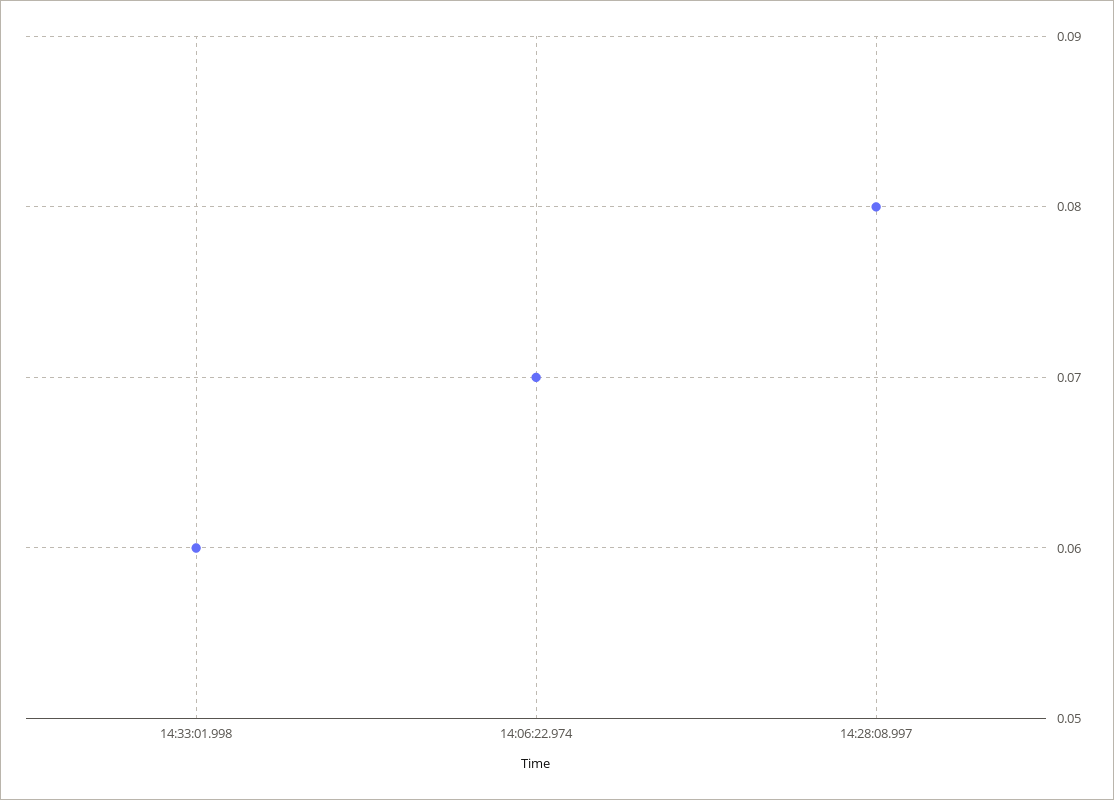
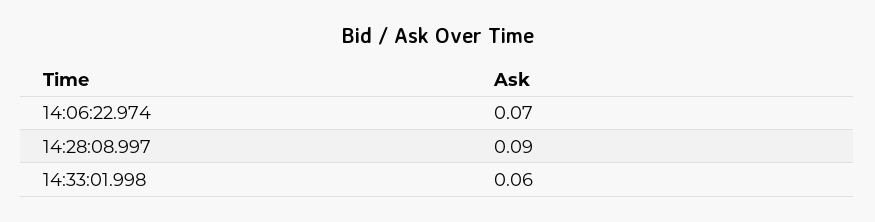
14:28:08.997: 0.08 -> 0.09

